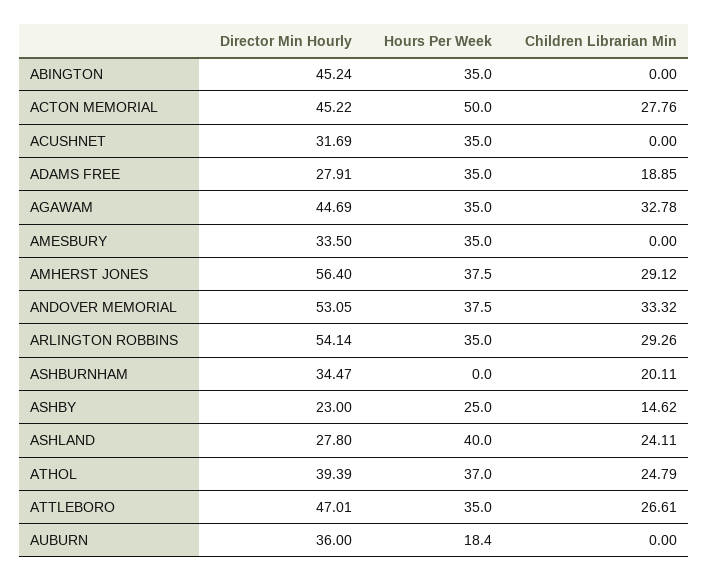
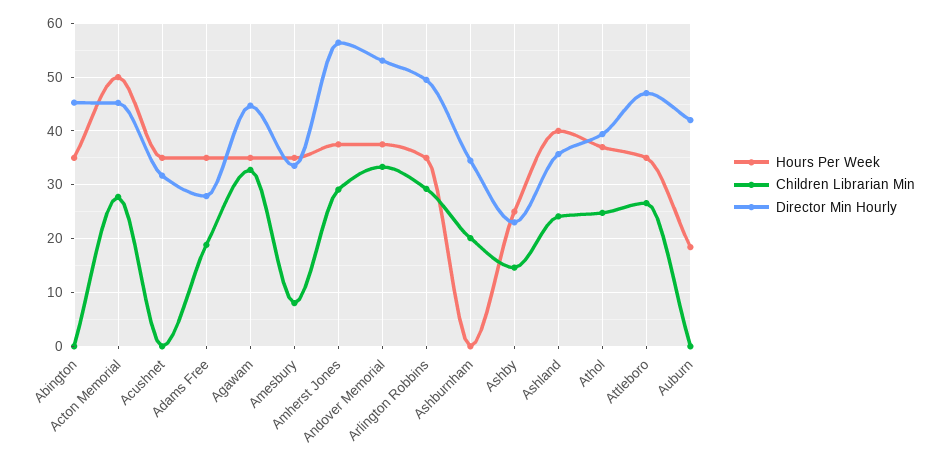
Children Librarian Min, AMESBURY: 0 -> 8
Director Min Hourly, ARLINGTON ROBBINS: 54.14 -> 50
Director Min Hourly, ASHLAND: 27.8 -> 36
Director Min Hourly, AUBURN: 36 -> 42

